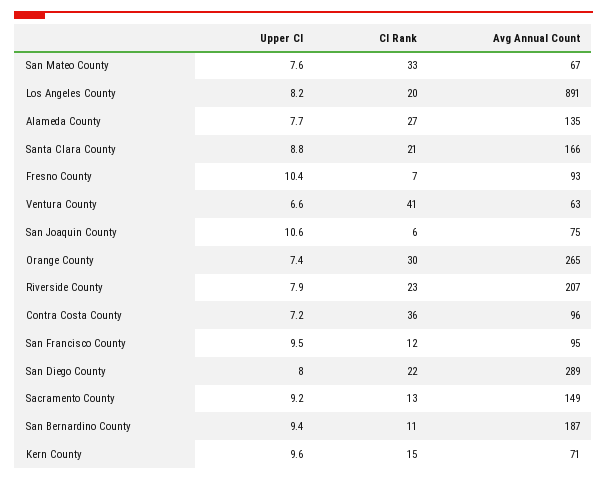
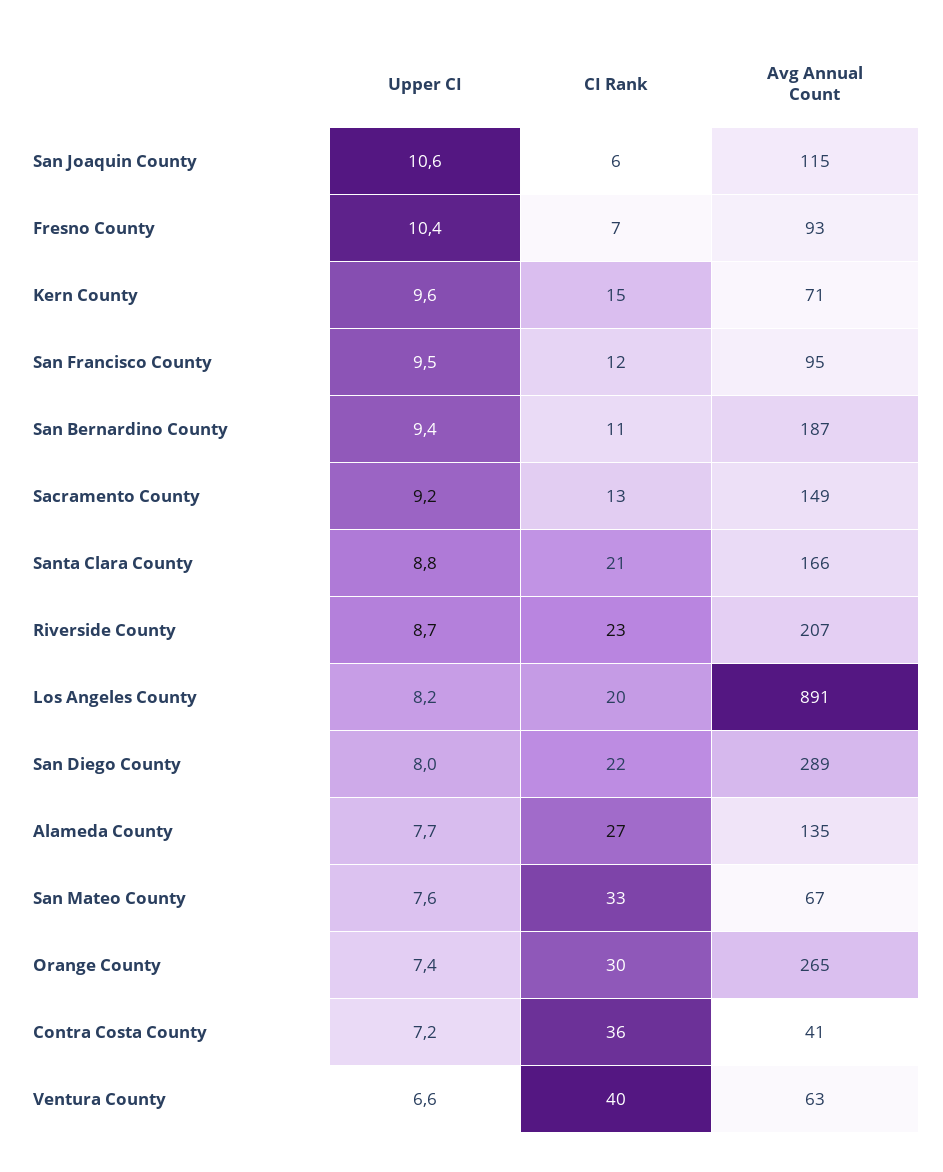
CI Rank, Ventura County: 41 -> 40
Avg Annual Count, San Joaquin County: 75 -> 115
Upper CI, Riverside County: 7.9 -> 8.7
Avg Annual Count, Contra Costa County: 96 -> 41

